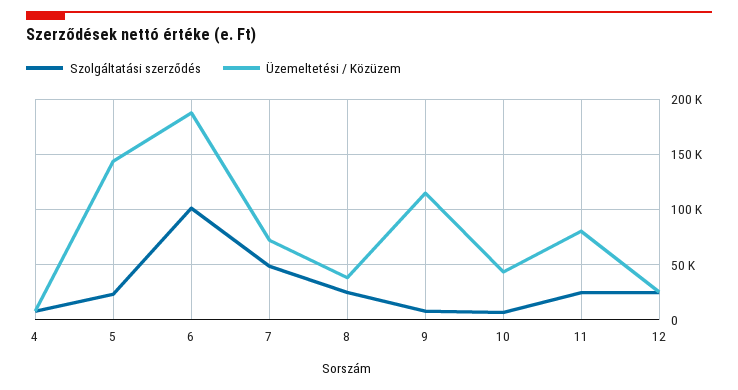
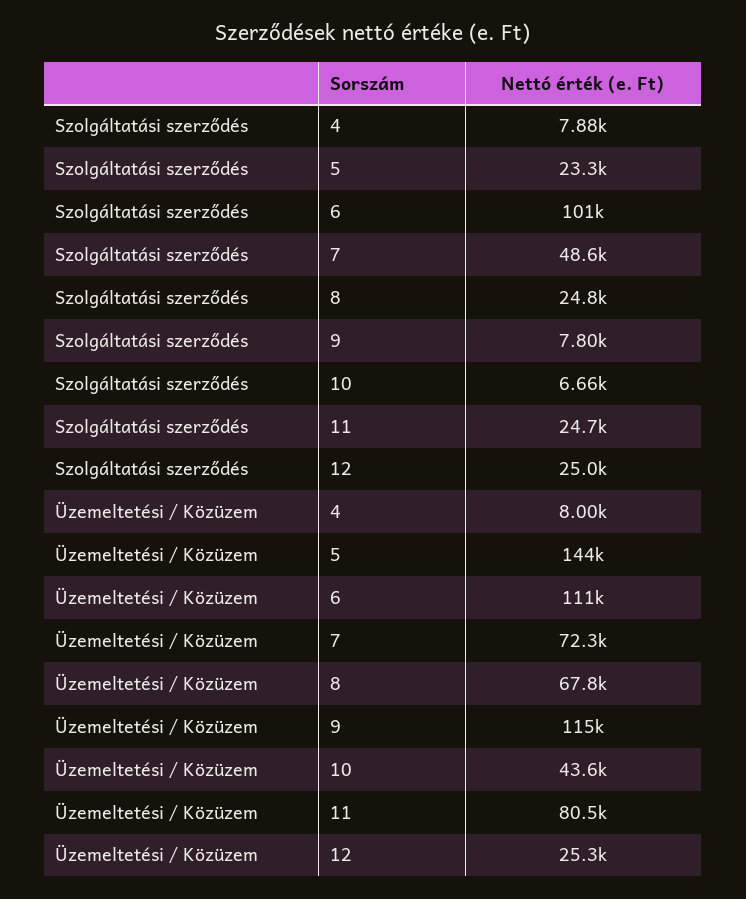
Üzemeltetési / Közüzem, 6: 190000 -> 111000
Üzemeltetési / Közüzem, 8: 40000 -> 67800

